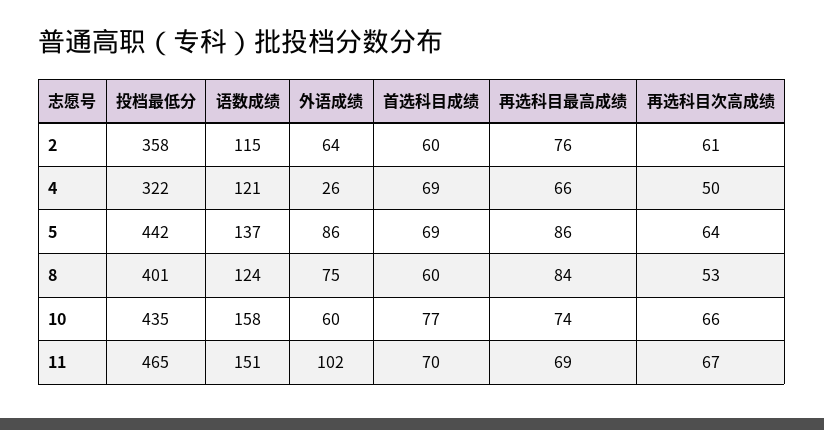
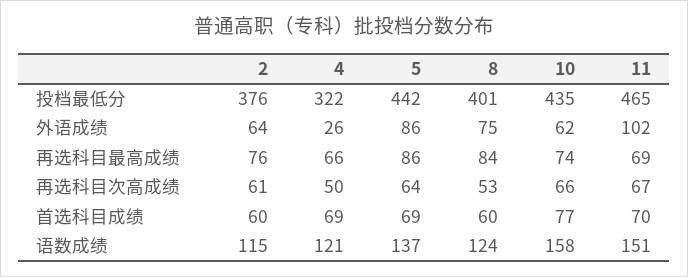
投档最低分, 2: 358 -> 376
外语成绩, 10: 60 -> 62

